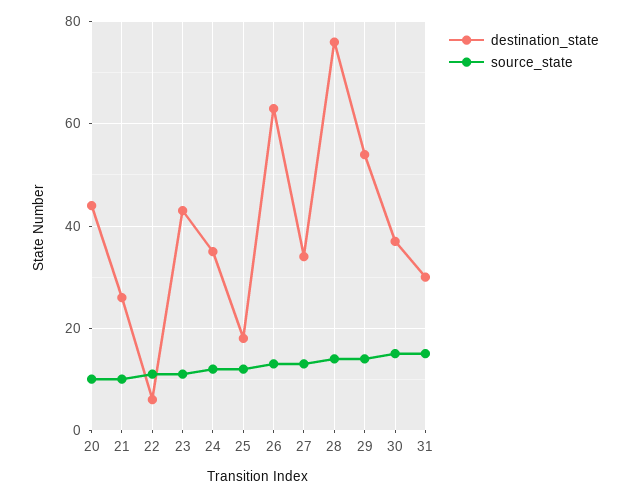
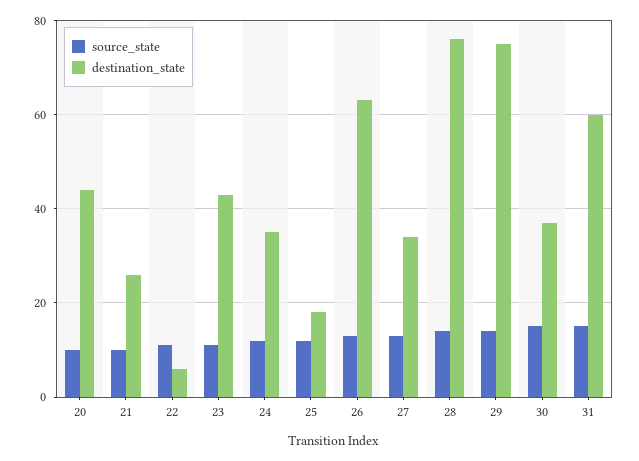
destination_state, 29: 55 -> 75
destination_state, 31: 30 -> 60

